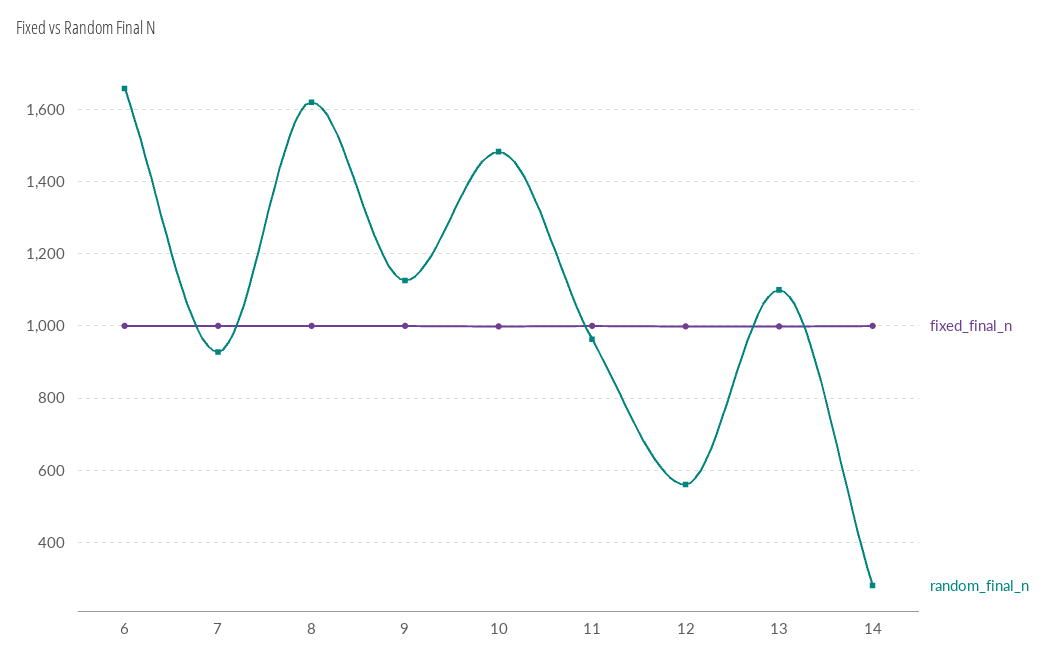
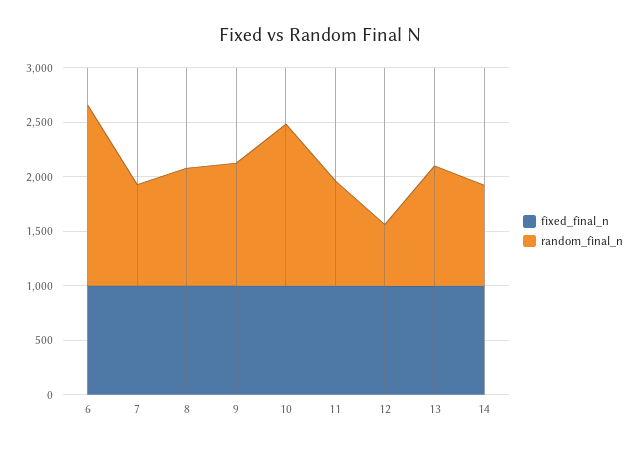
random_final_n, 8: 1620 -> 1100
random_final_n, 14: 280 -> 900

